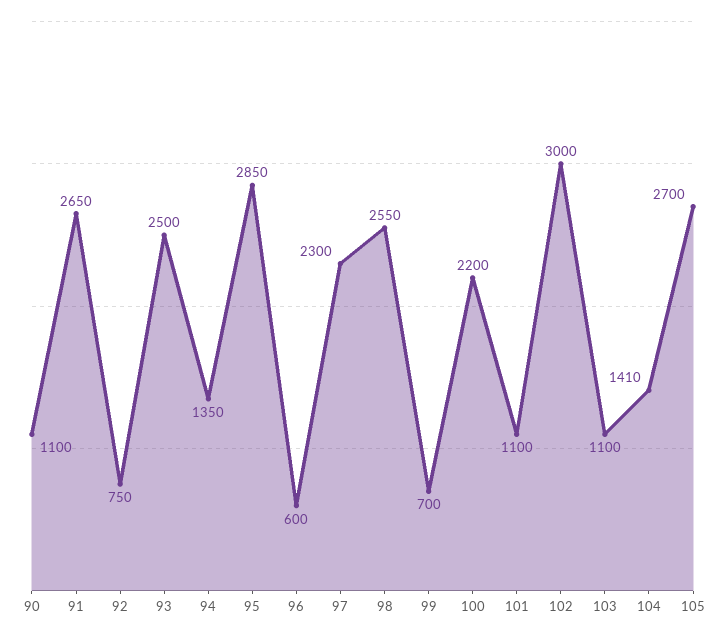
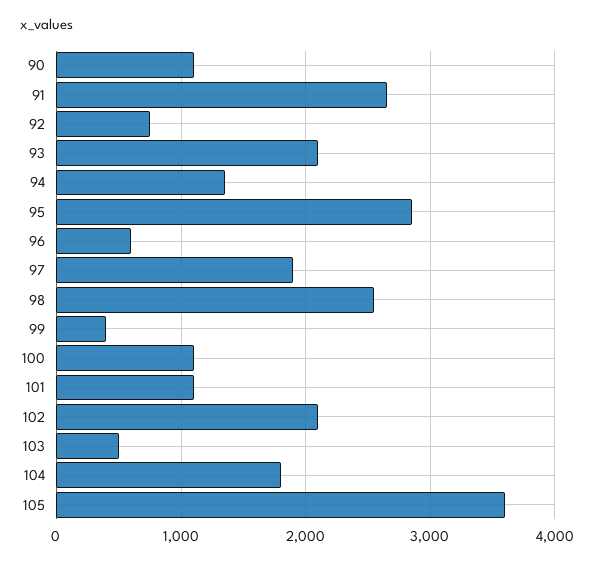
93: 2500 -> 2100
97: 2300 -> 1900
99: 700 -> 400
100: 2200 -> 1100
102: 3000 -> 2100
103: 1100 -> 500
104: 1410 -> 1800
105: 2700 -> 3600

